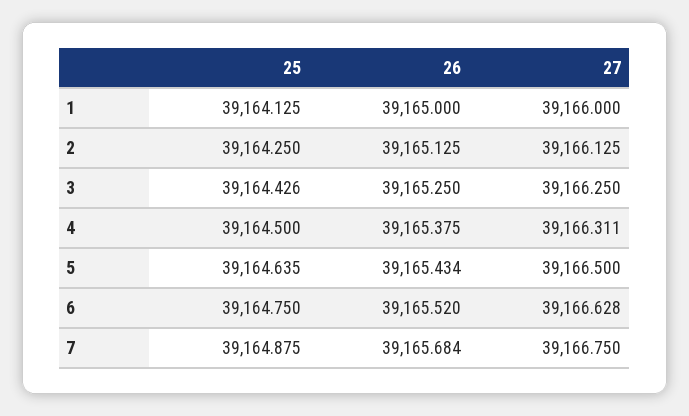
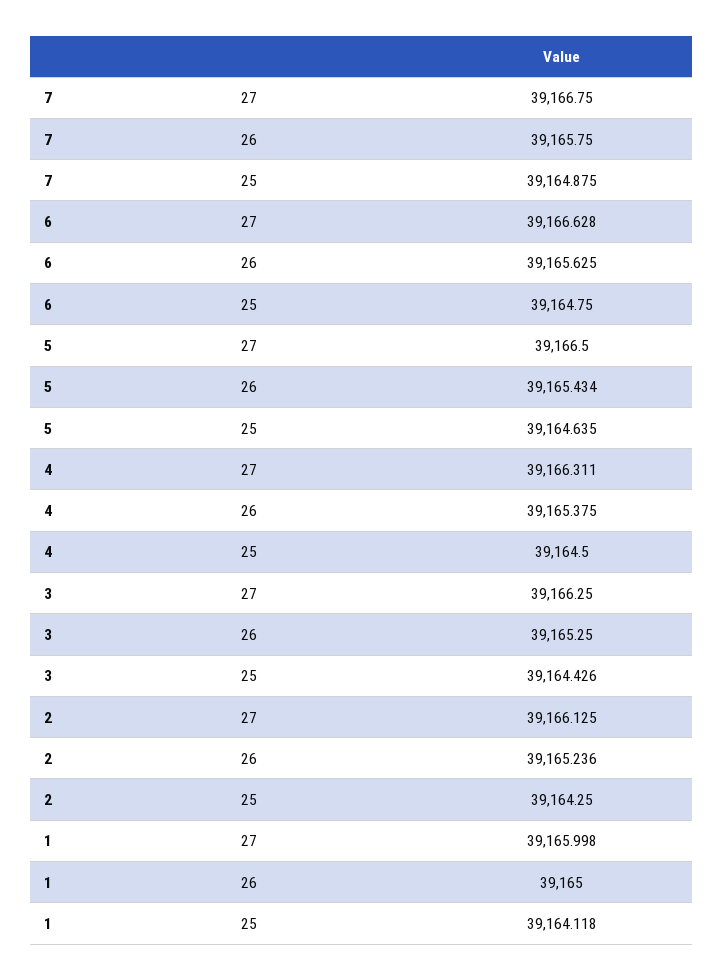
25, 1: 39164.125 -> 39164.118
27, 1: 39166 -> 39165.998
26, 2: 39165.125 -> 39165.236
26, 6: 39165.52 -> 39165.625
26, 7: 39165.684 -> 39165.75

